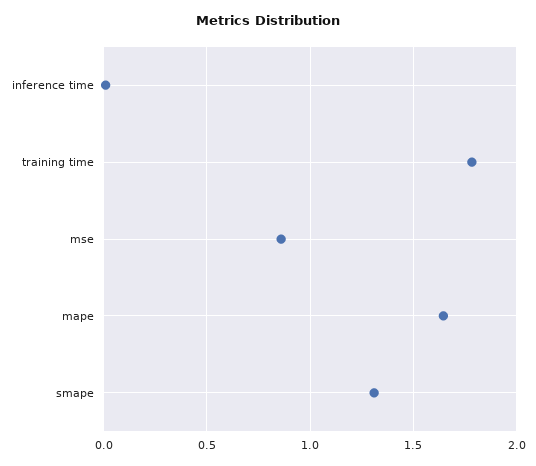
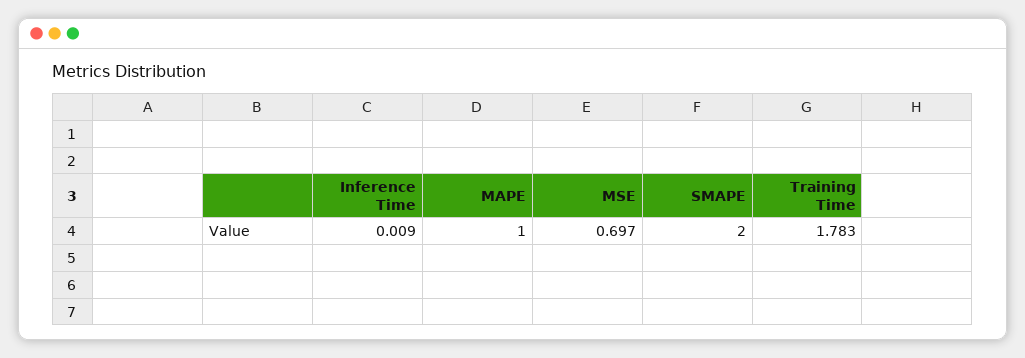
mse: 0.85 -> 0.697
mape: 1.65 -> 1
smape: 1.3 -> 2

